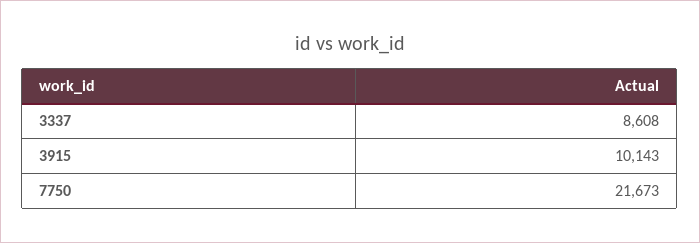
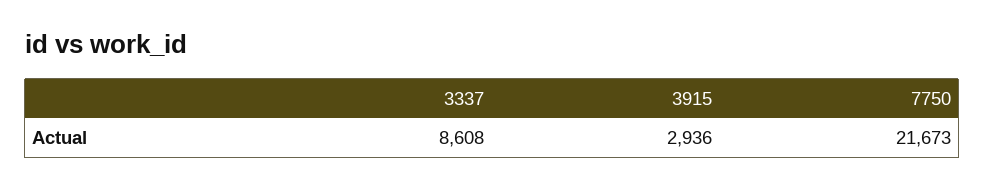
3915: 10143 -> 2936

